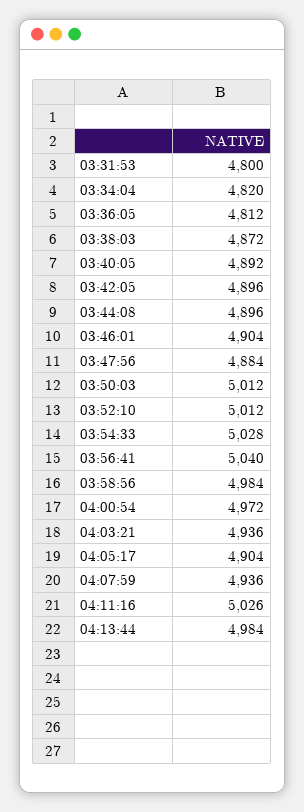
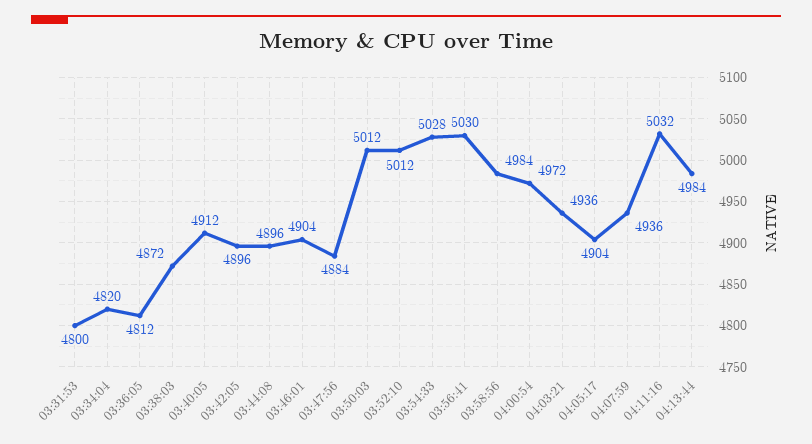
03:40:05: 4892 -> 4912
03:56:41: 5040 -> 5030
04:11:16: 5026 -> 5032

